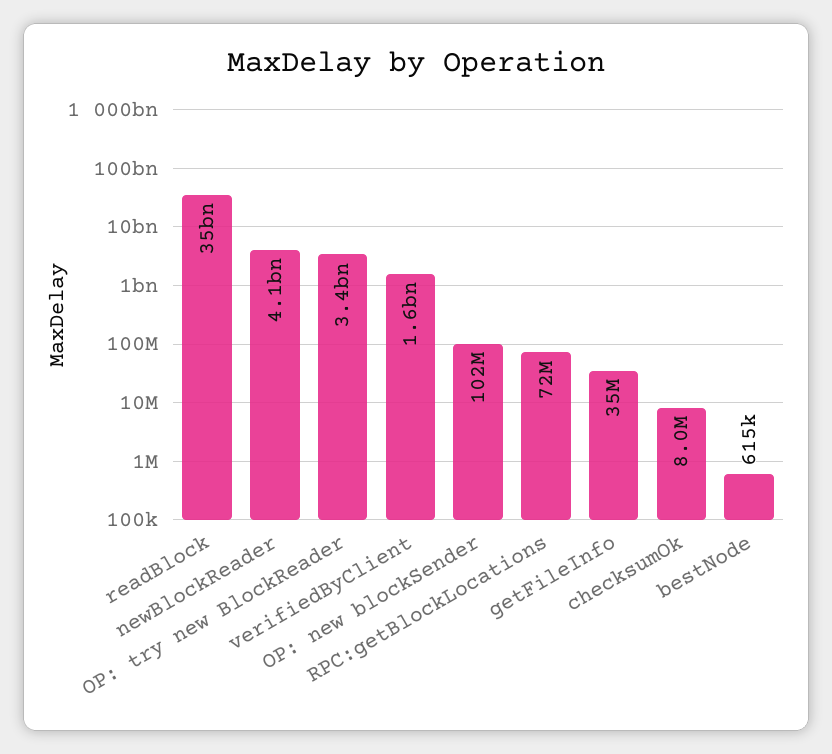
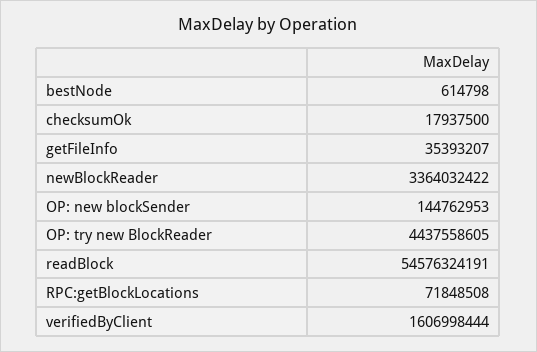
readBlock: 35000000000 -> 54576324191
newBlockReader: 4100000000 -> 3364032422
OP: try new BlockReader: 3400000000 -> 4437558605
OP: new blockSender: 102000000 -> 144762953
checksumOk: 8000000 -> 17937500

